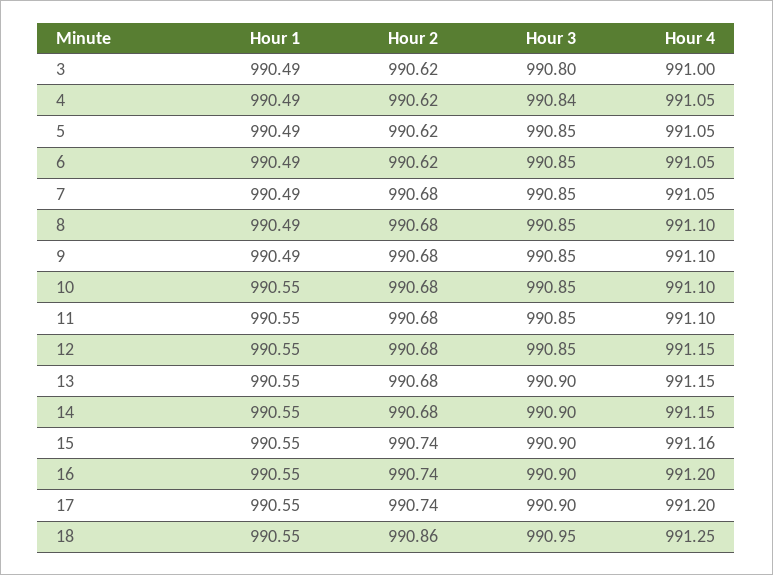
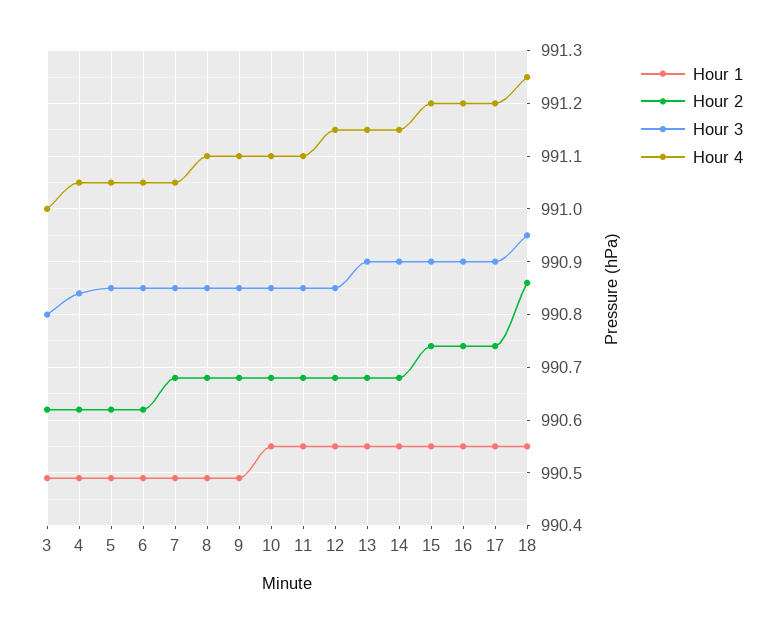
Hour 4, 15: 991.16 -> 991.2

